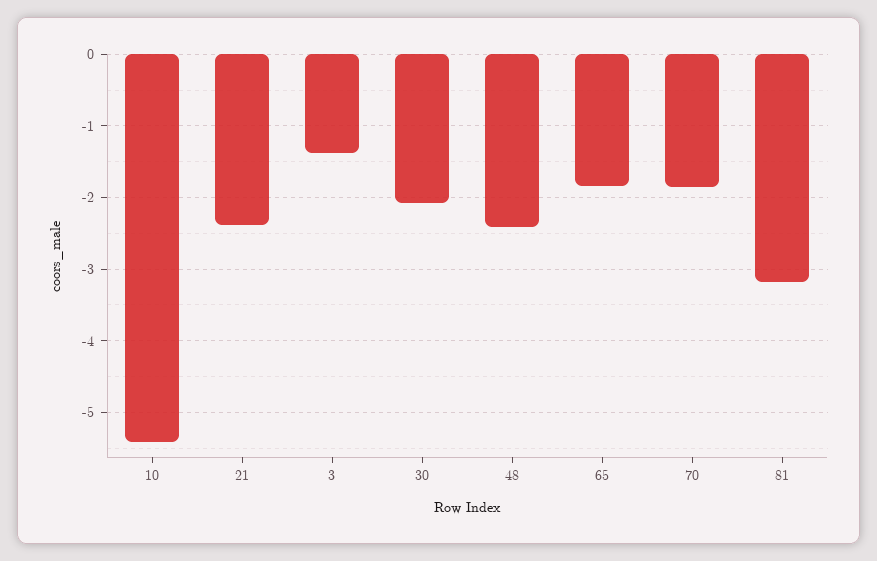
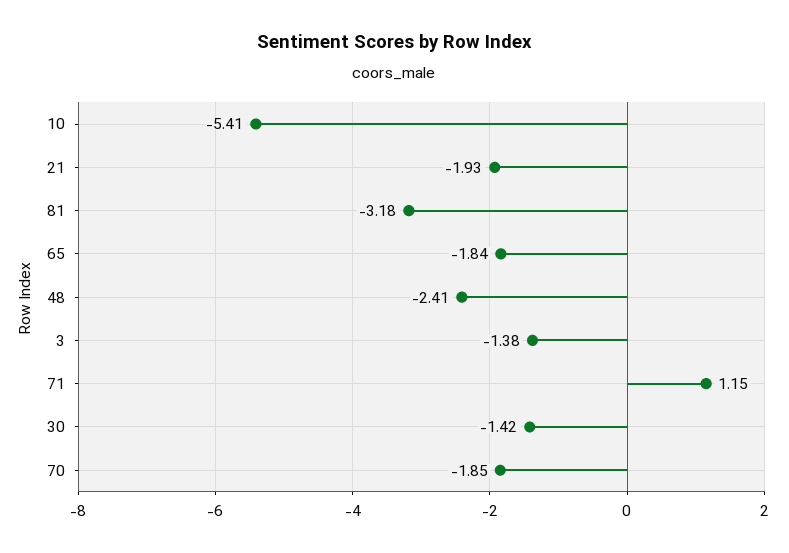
21: -2.4 -> -1.93
30: -2.1 -> -1.42
71: none -> 1.15

